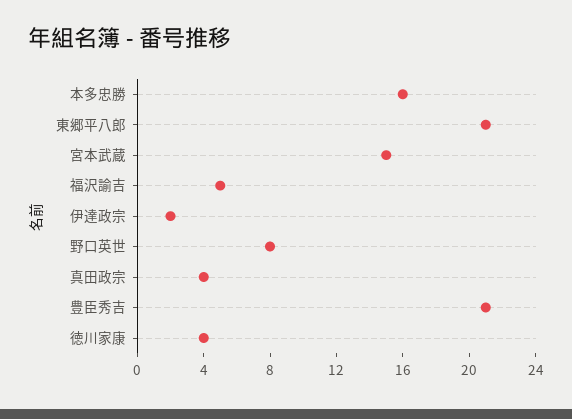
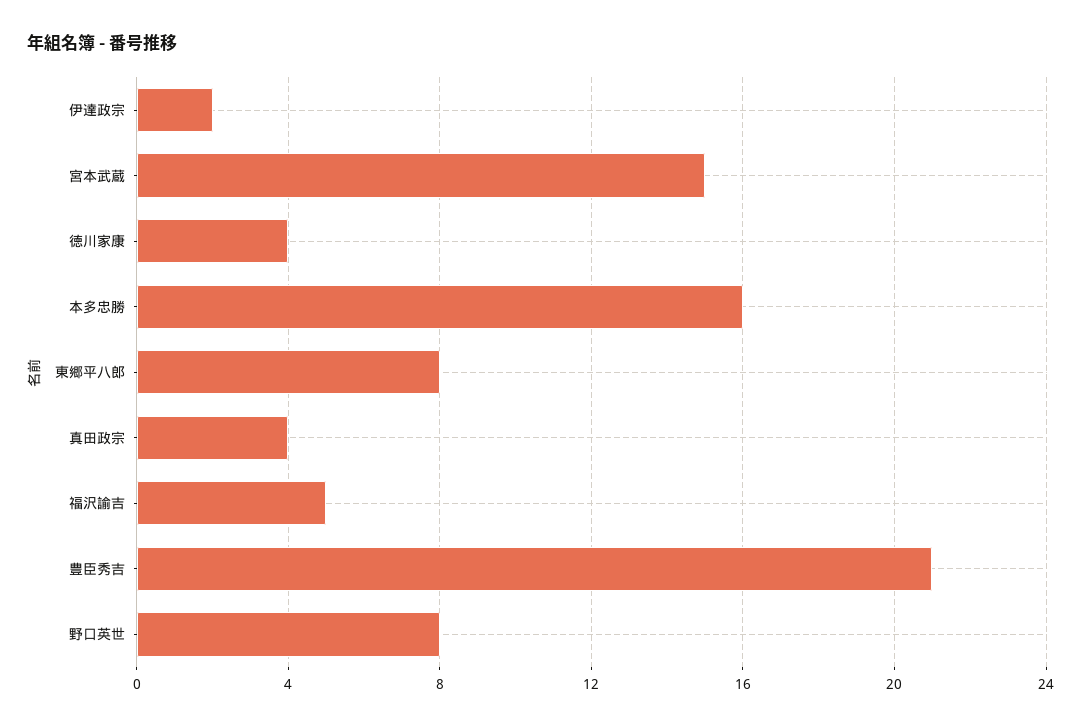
東郷平八郎: 21 -> 8

